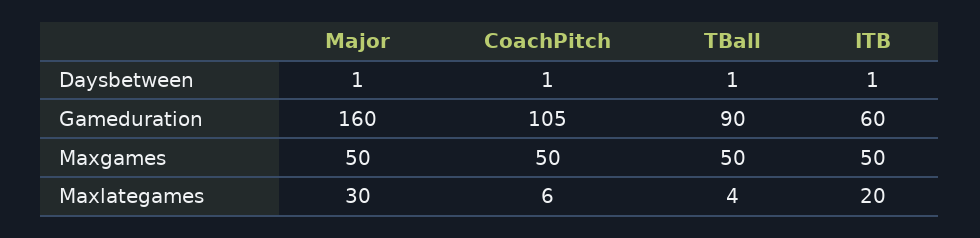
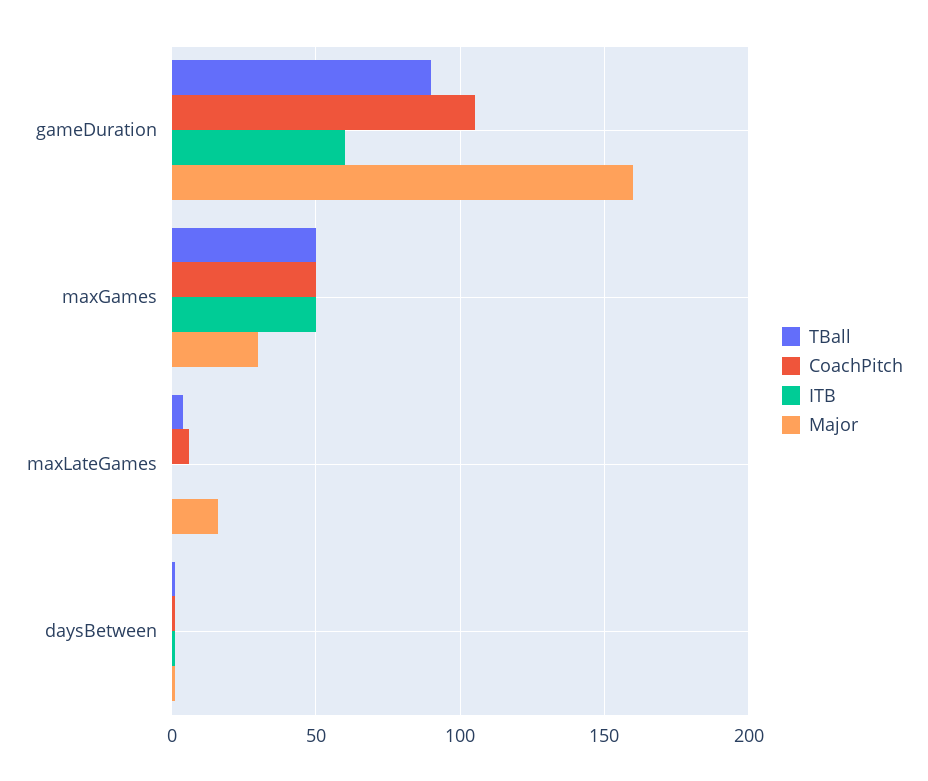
Major, Maxgames: 50 -> 30
Major, Maxlategames: 30 -> 15
ITB, Maxlategames: 20 -> 0

